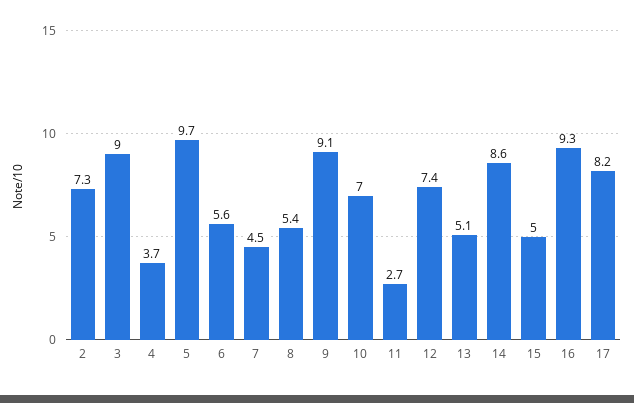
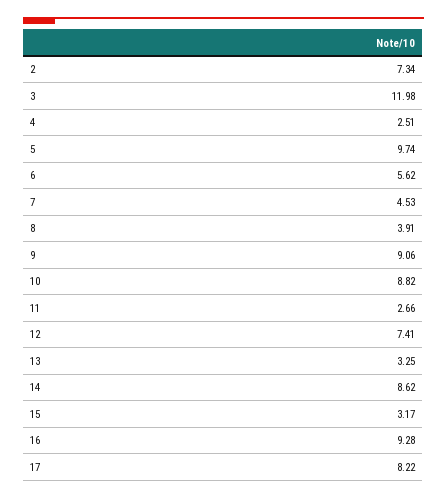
3: 9 -> 11.98
4: 3.7 -> 2.51
8: 5.4 -> 3.91
10: 7 -> 8.82
13: 5.1 -> 3.25
15: 5 -> 3.17

